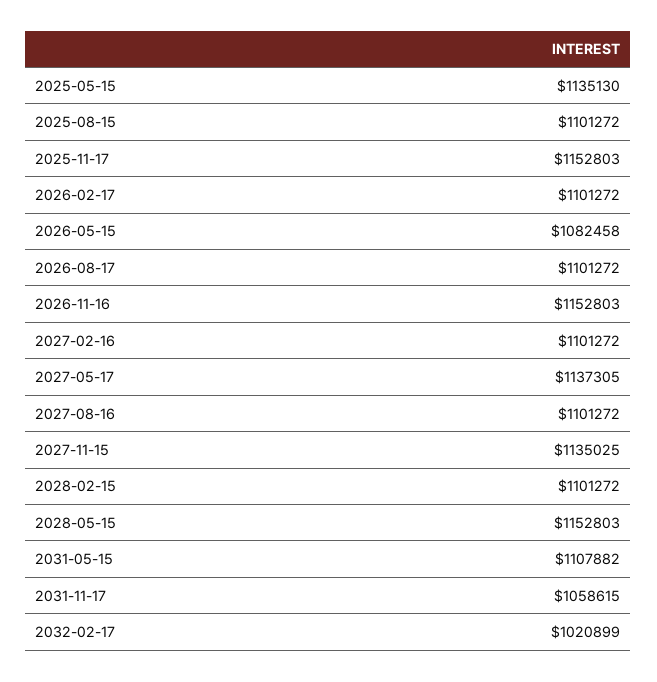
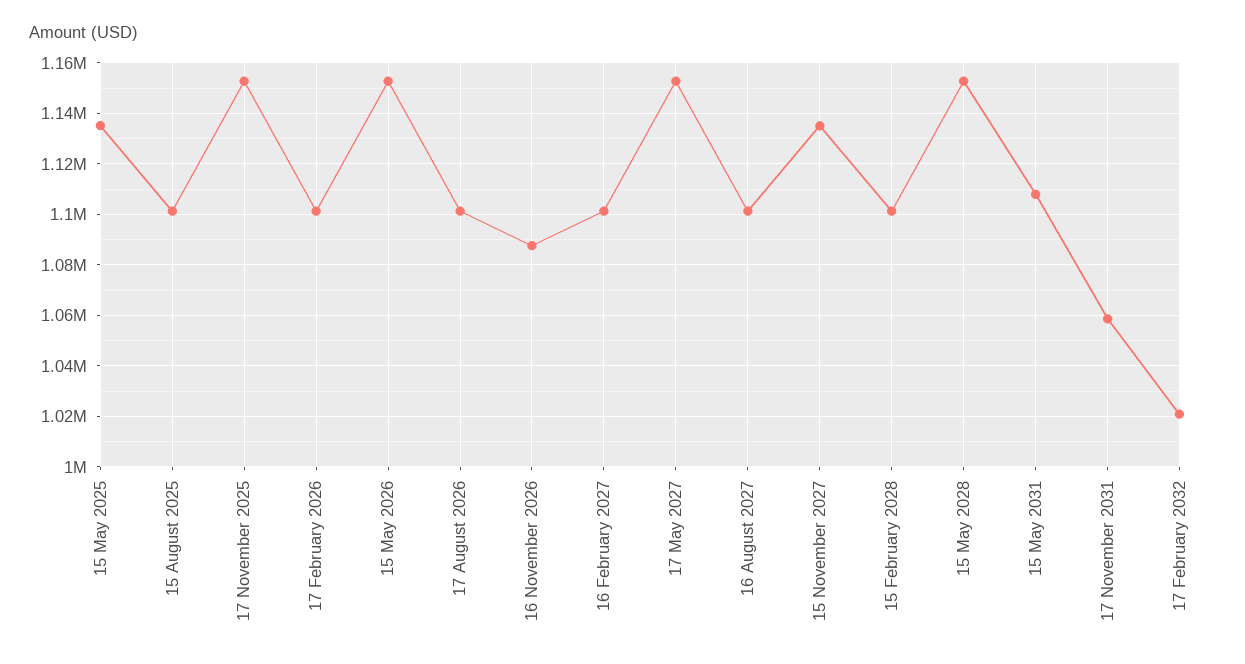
2026-05-15: 1082458 -> 1152500
2026-11-16: 1152803 -> 1087500
2027-05-17: 1137305 -> 1152500

